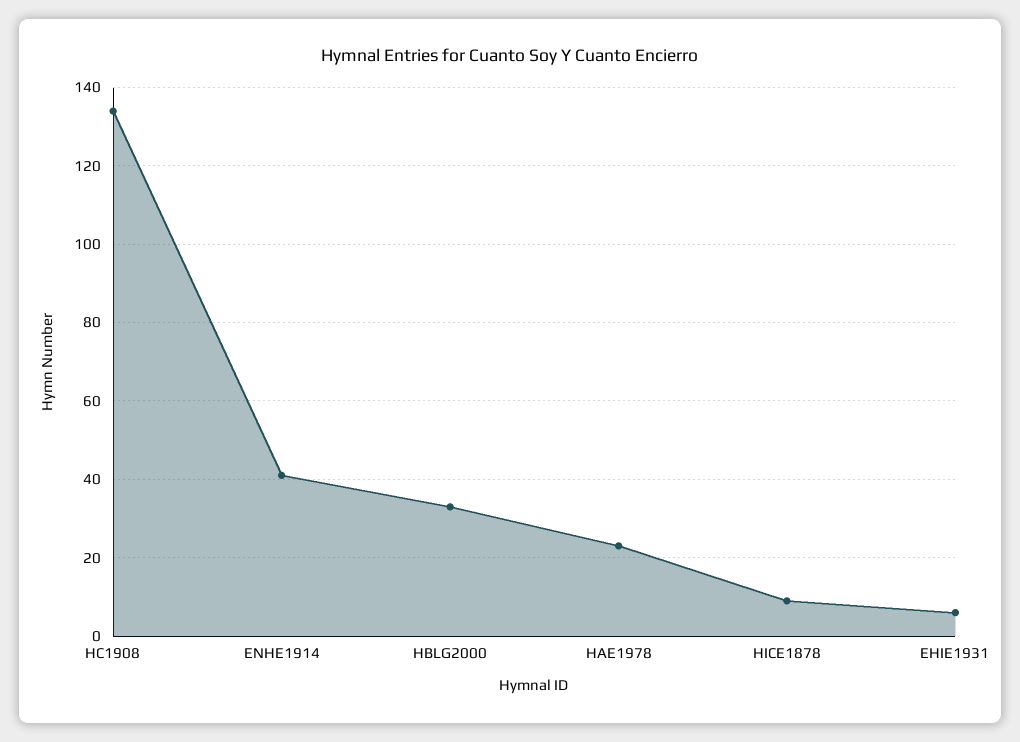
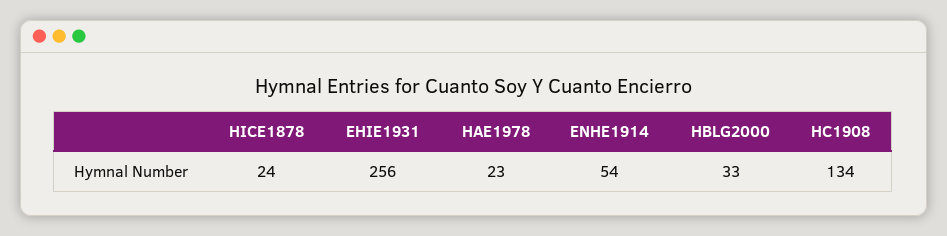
ENHE1914: 40 -> 54
HICE1878: 10 -> 24
EHIE1931: 5 -> 256

